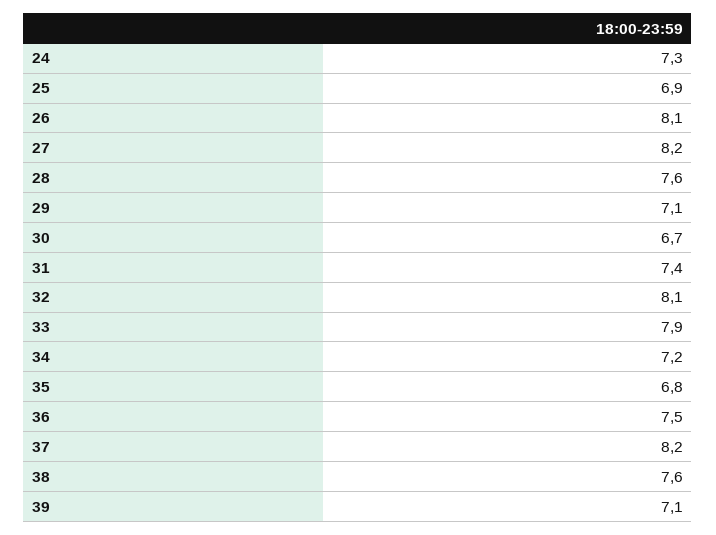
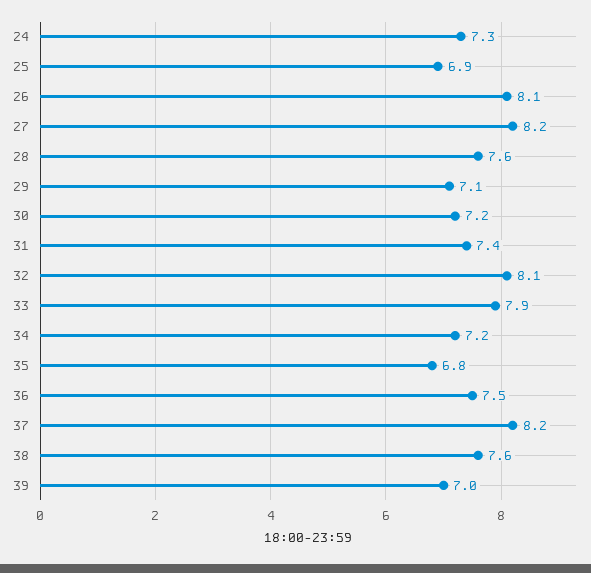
30: 6.7 -> 7.2
39: 7.1 -> 7

